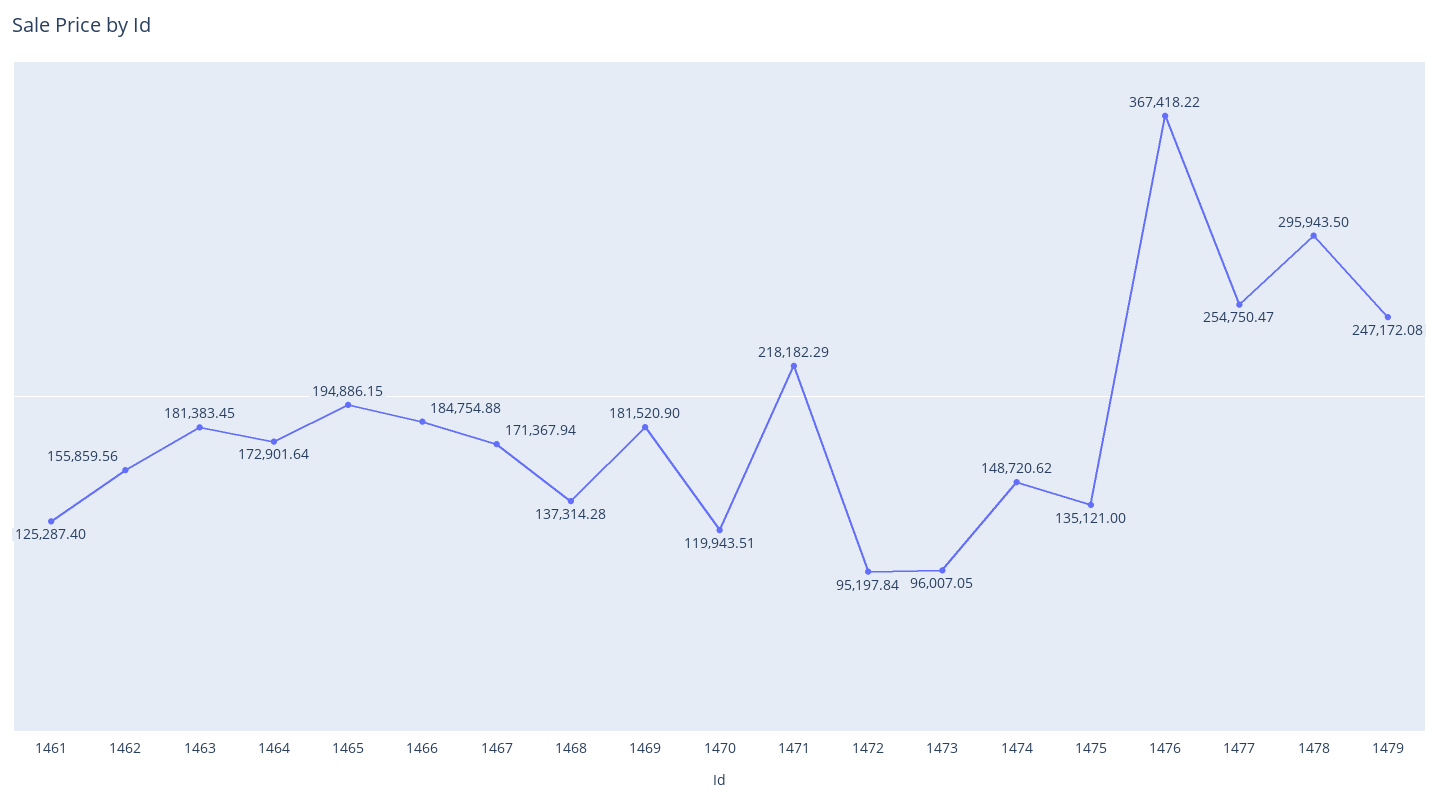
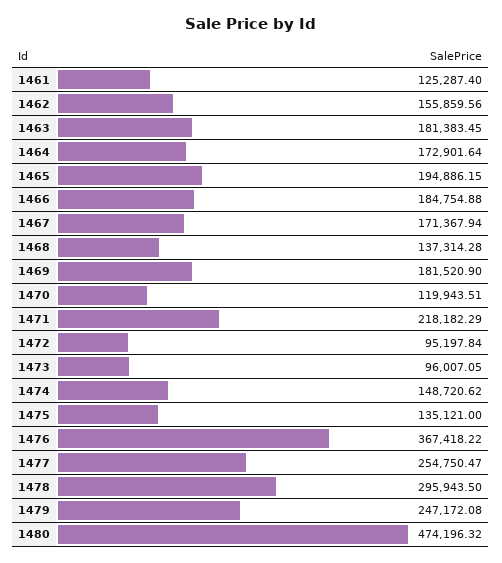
1480: none -> 474196.32

